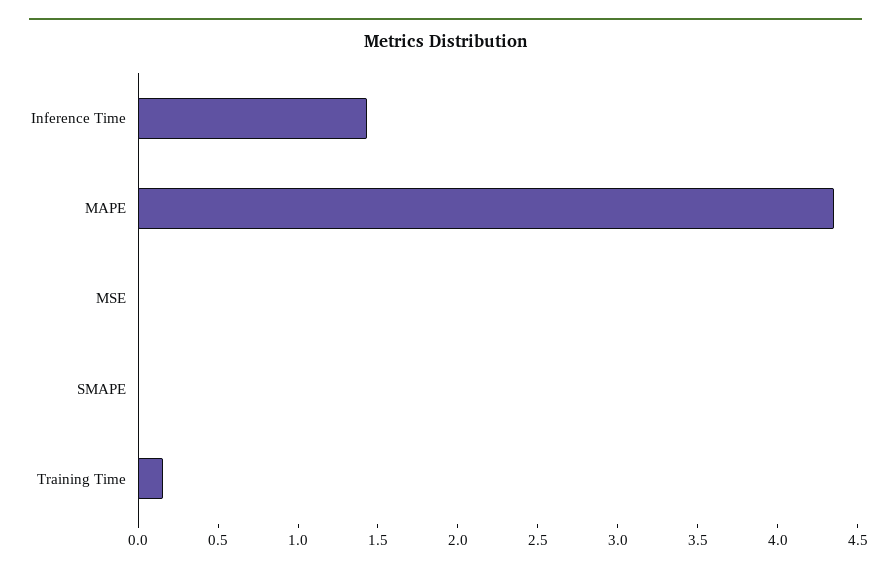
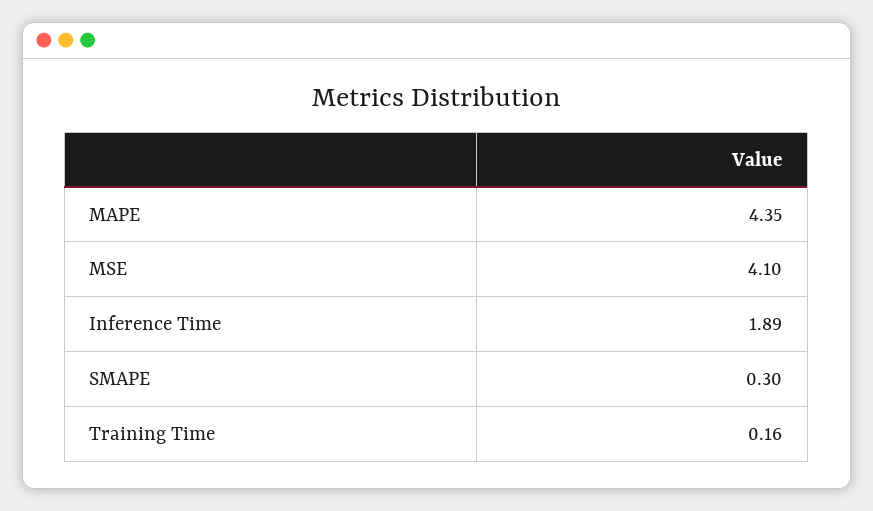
Inference Time: 1.4 -> 1.89
MSE: 0 -> 4.1
SMAPE: 0 -> 0.3

